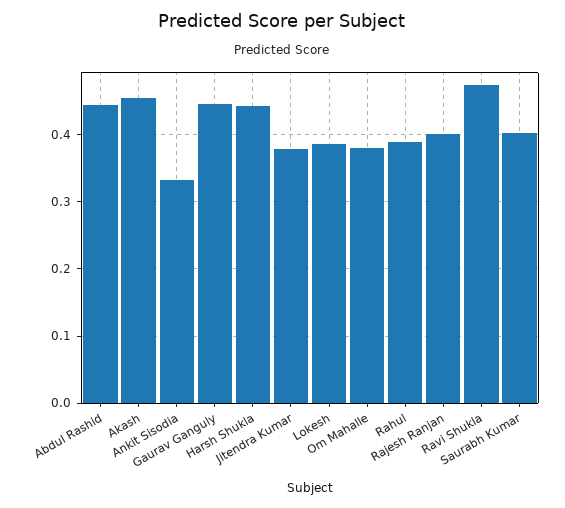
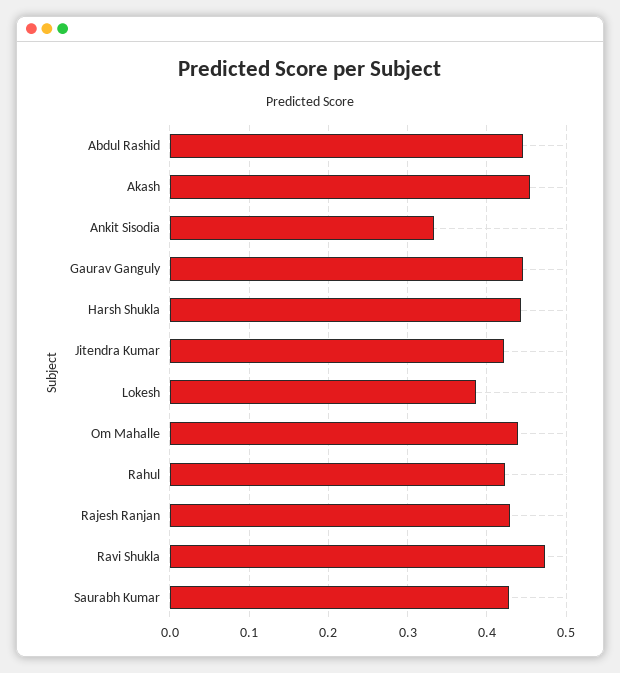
Jitendra Kumar: 0.38 -> 0.42
Om Mahalle: 0.38 -> 0.44
Rahul: 0.39 -> 0.42
Rajesh Ranjan: 0.4 -> 0.43
Saurabh Kumar: 0.4 -> 0.43

